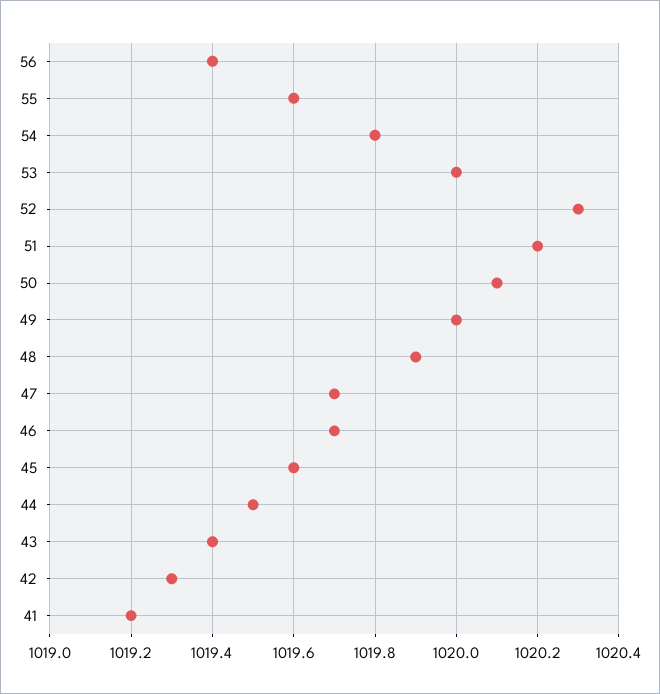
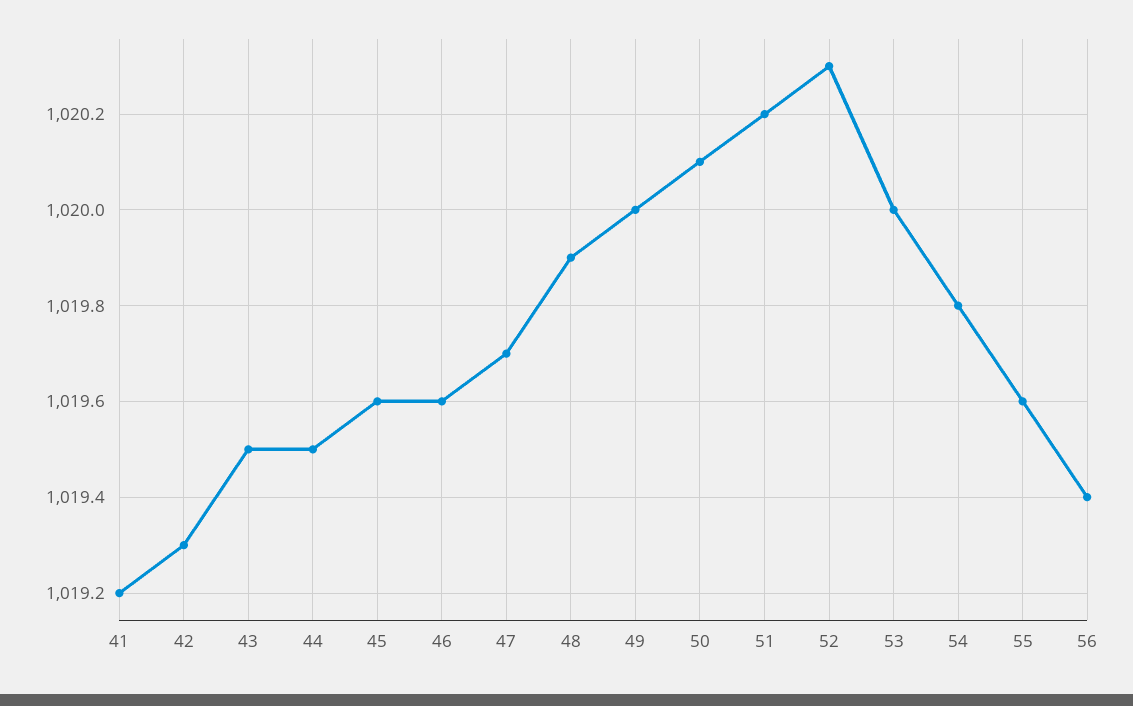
46: 1019.7 -> 1019.6
43: 1019.4 -> 1019.5

